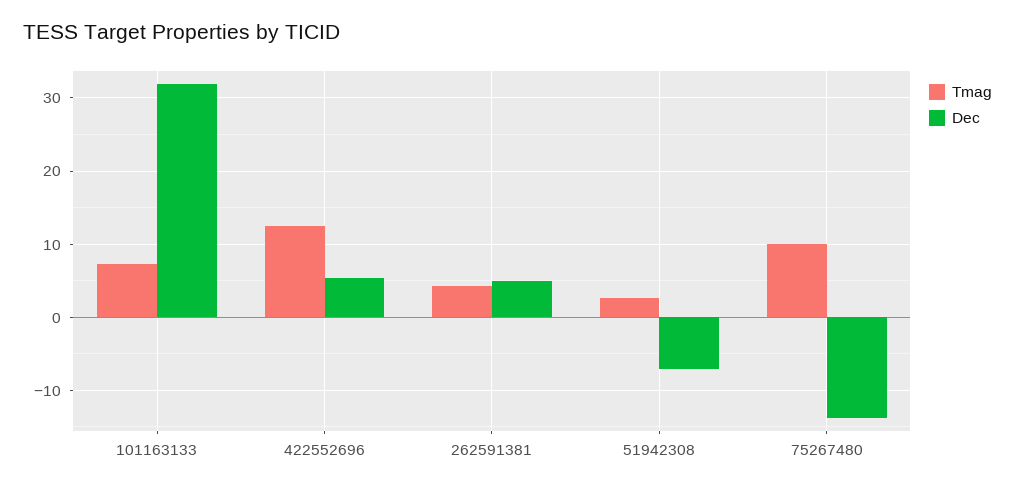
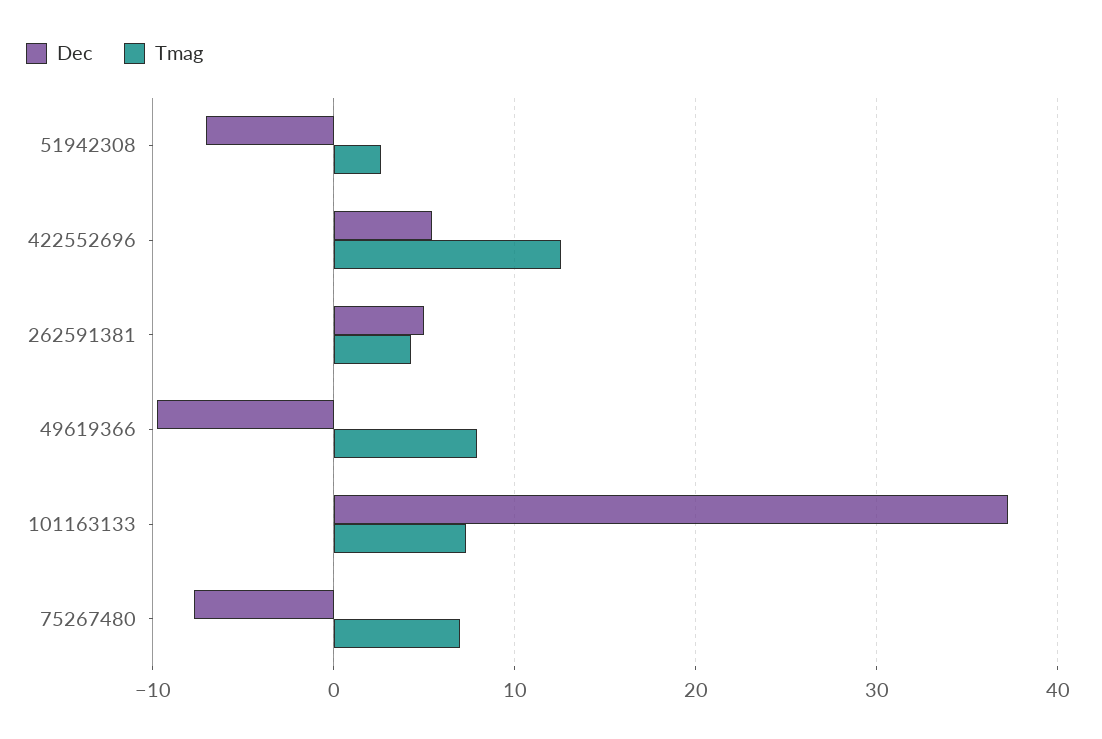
Dec, 101163133: 32 -> 37
Tmag, 75267480: 10 -> 7
Dec, 75267480: -14 -> -8
Dec, 49619366: none -> -10
Tmag, 49619366: none -> 8

